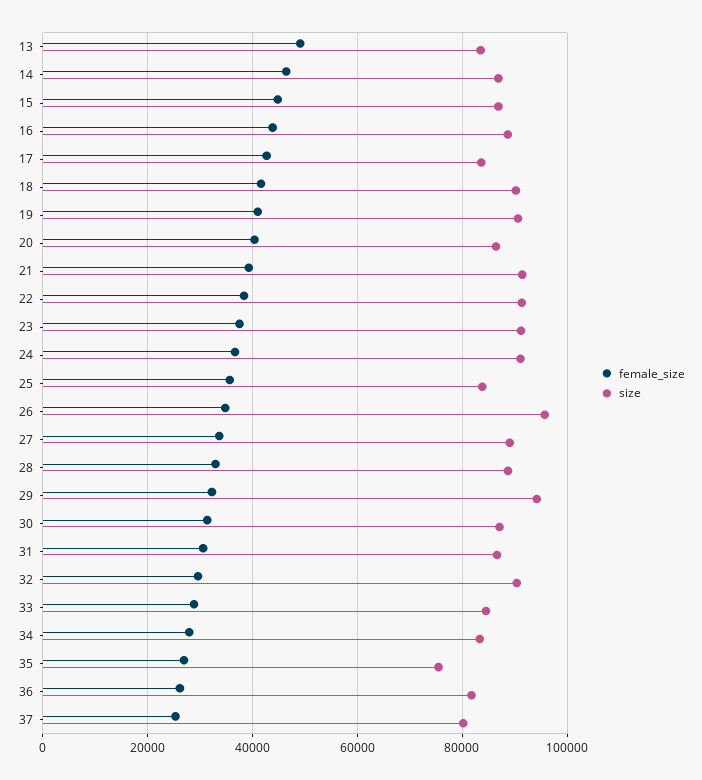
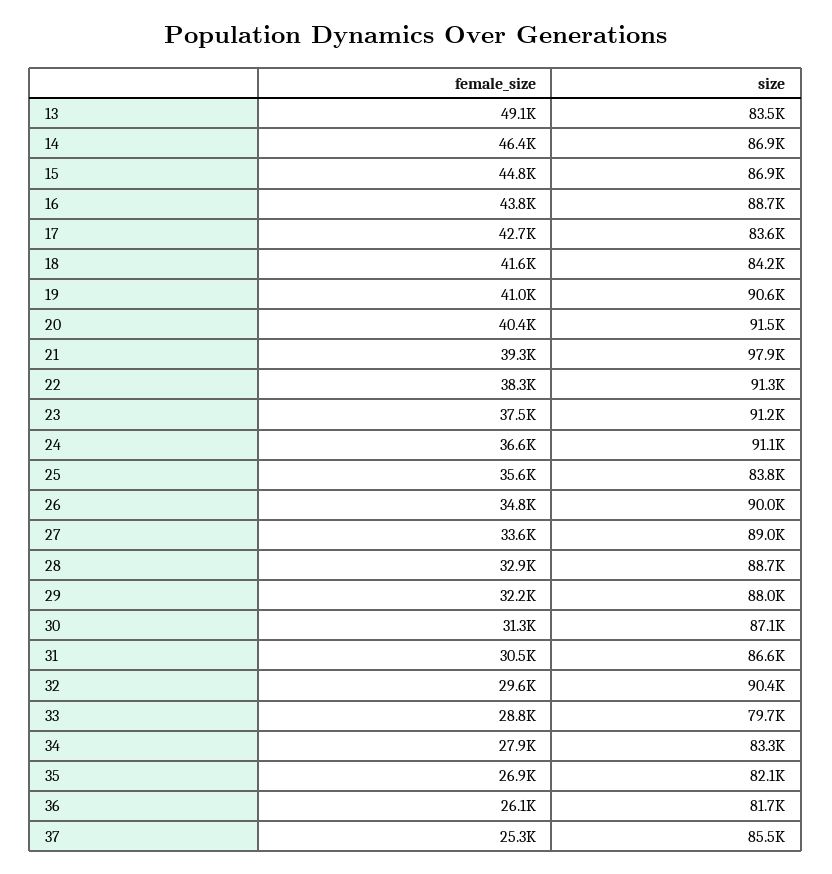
size, 18: 90000 -> 84200
size, 20: 86000 -> 91500
size, 21: 92000 -> 97900
size, 26: 96000 -> 90000
size, 29: 94000 -> 88000
size, 33: 84000 -> 79700
size, 35: 76000 -> 82100
size, 37: 80000 -> 85500

